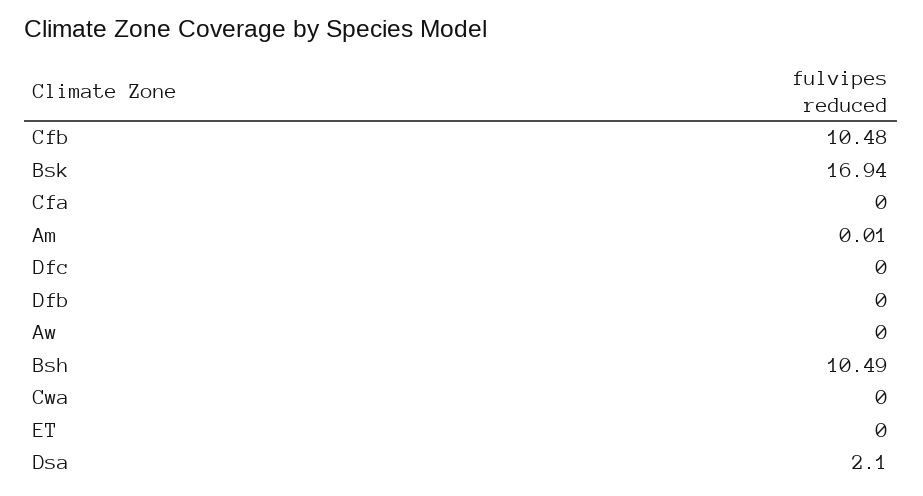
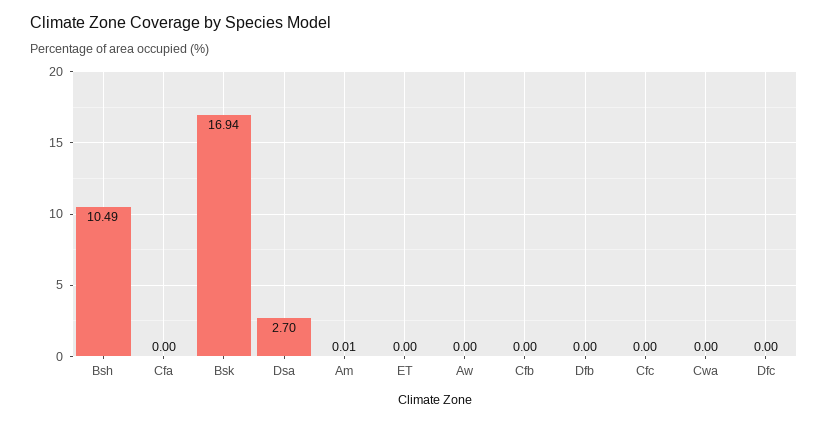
Cfb: 10.48 -> 0
Dsa: 2.1 -> 2.7
Cfc: none -> 0

